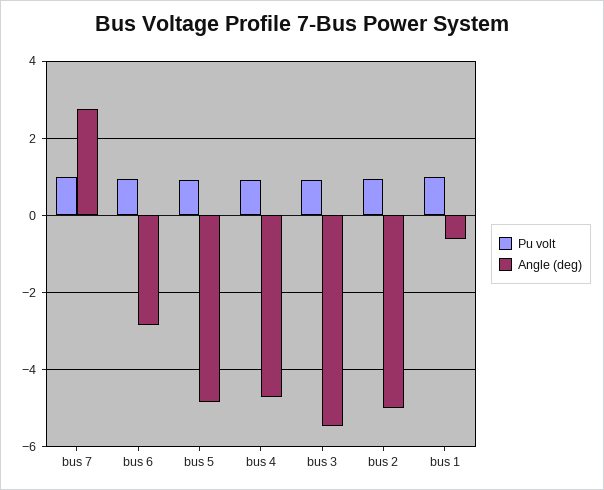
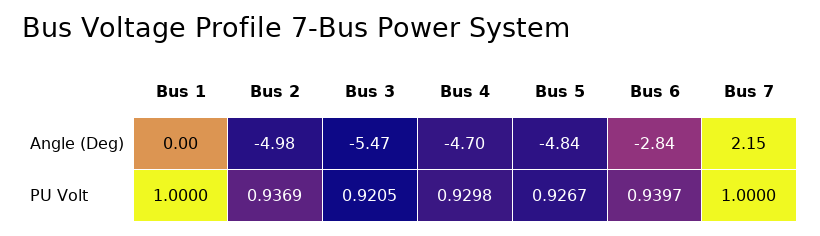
Angle (deg), bus 7: 2.8 -> 2.15
Angle (deg), bus 1: -0.6 -> 0

